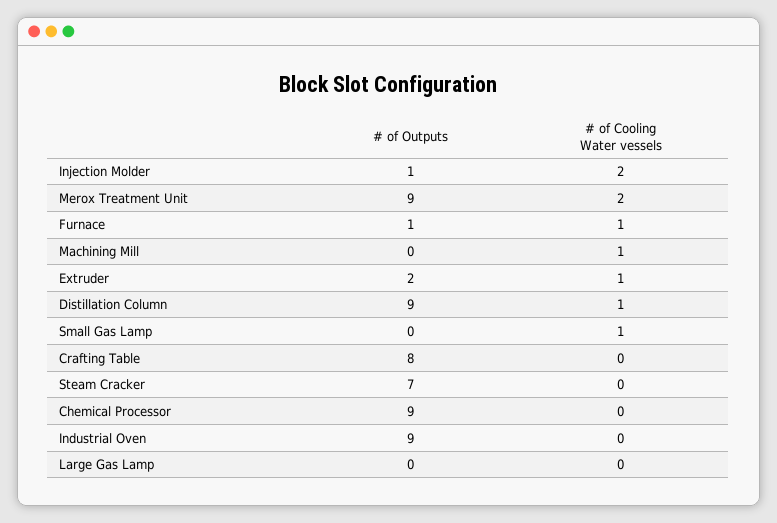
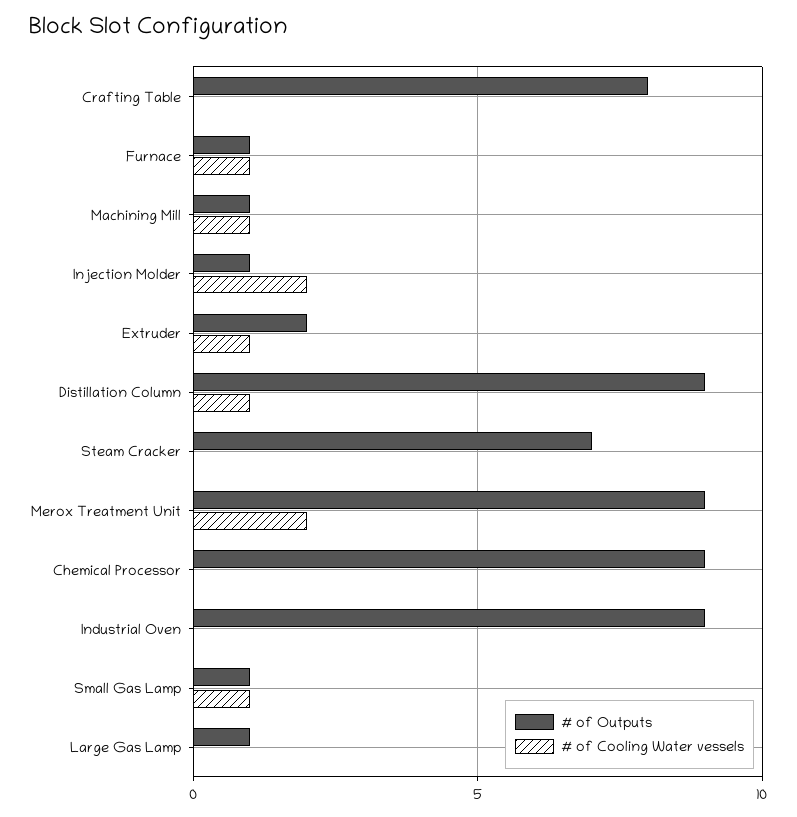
# of Outputs, Machining Mill: 0 -> 1
# of Outputs, Small Gas Lamp: 0 -> 1
# of Outputs, Large Gas Lamp: 0 -> 1

